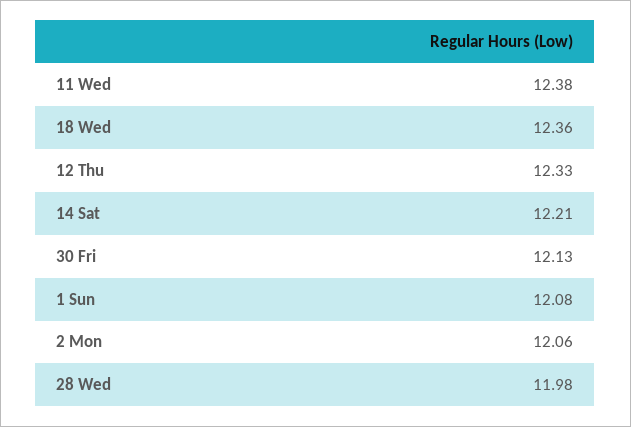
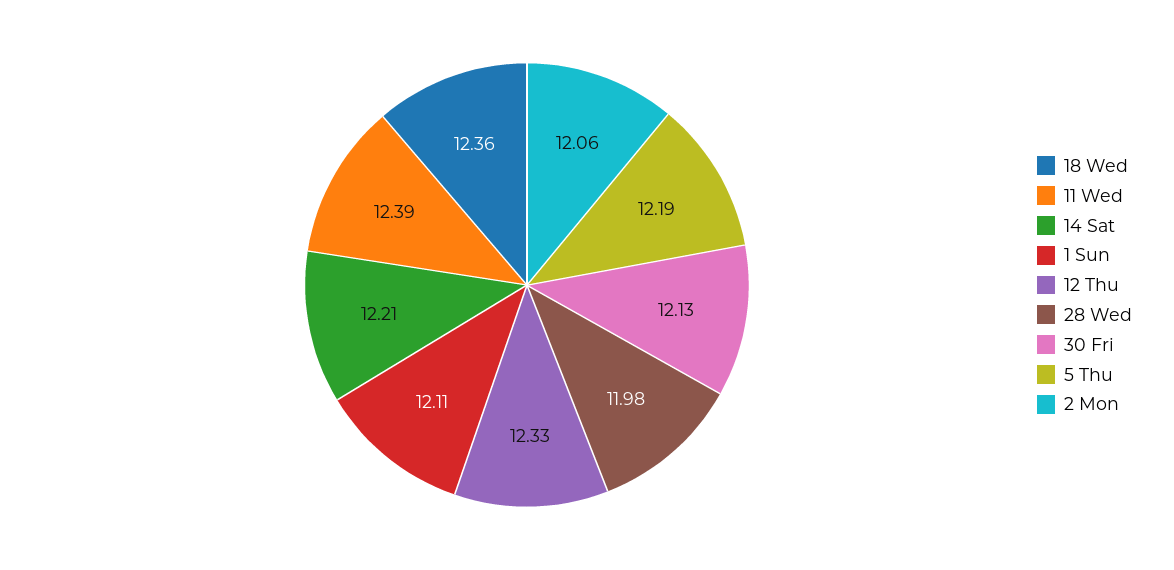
11 Wed: 12.38 -> 12.39
1 Sun: 12.08 -> 12.11
5 Thu: none -> 12.19

